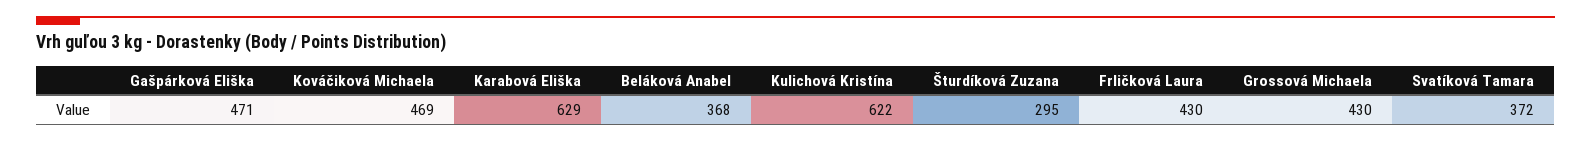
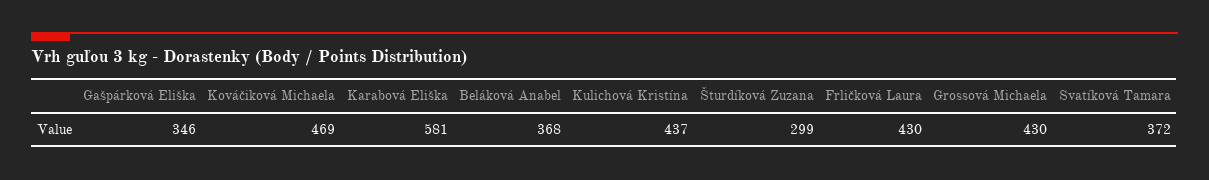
Gašpárková Eliška: 471 -> 346
Karabová Eliška: 629 -> 581
Kulichová Kristína: 622 -> 437
Šturdíková Zuzana: 295 -> 299

